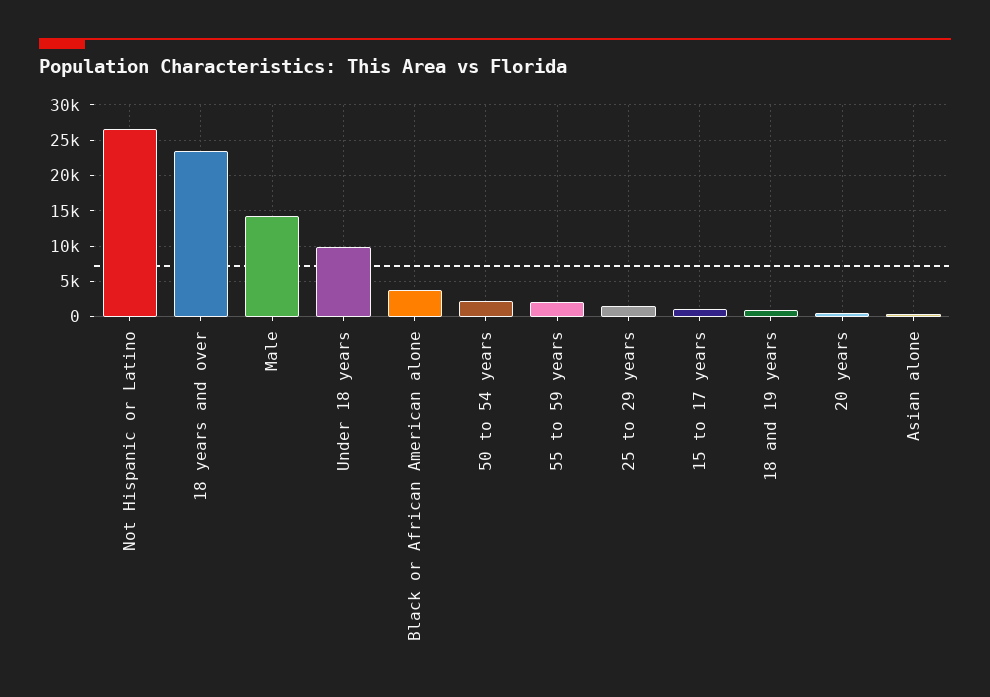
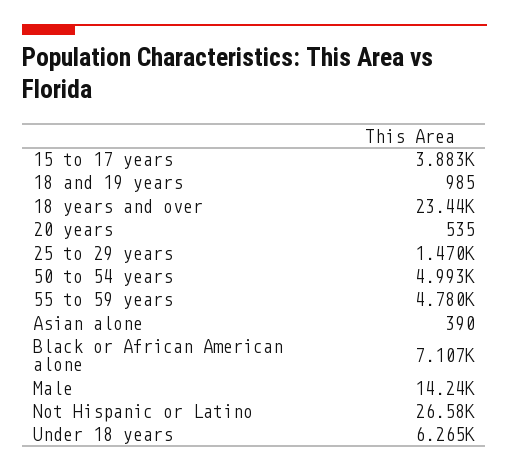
Under 18 years: 10000 -> 6265
Black or African American alone: 4000 -> 7107
50 to 54 years: 2000 -> 4993
55 to 59 years: 2000 -> 4780
15 to 17 years: 1000 -> 3883

